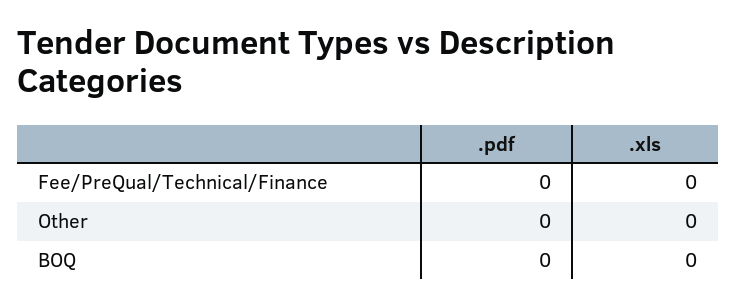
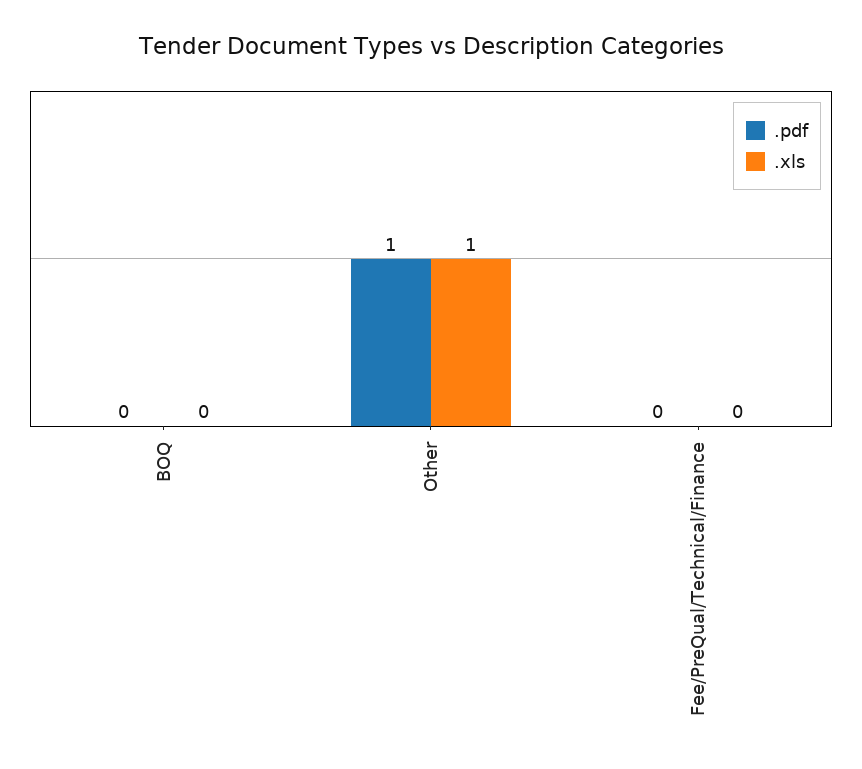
.pdf, Other: 0 -> 1
.xls, Other: 0 -> 1

